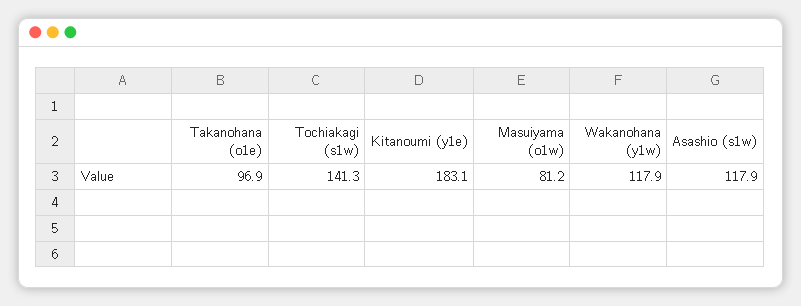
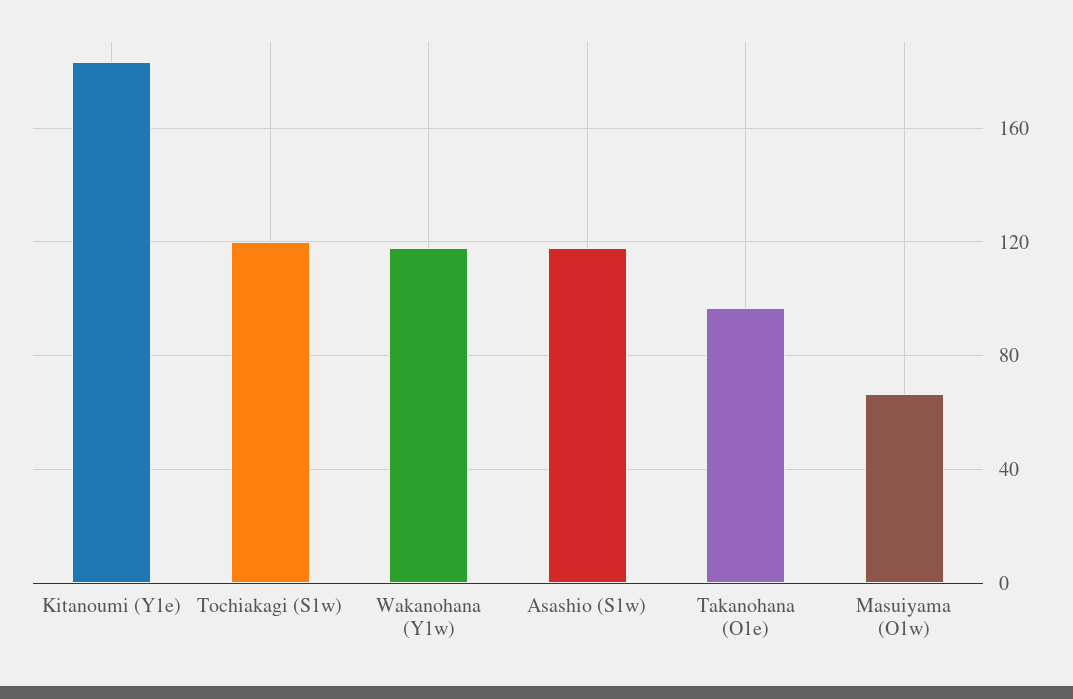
Tochiakagi (s1w): 141.3 -> 120
Masuiyama (o1w): 81.2 -> 65

